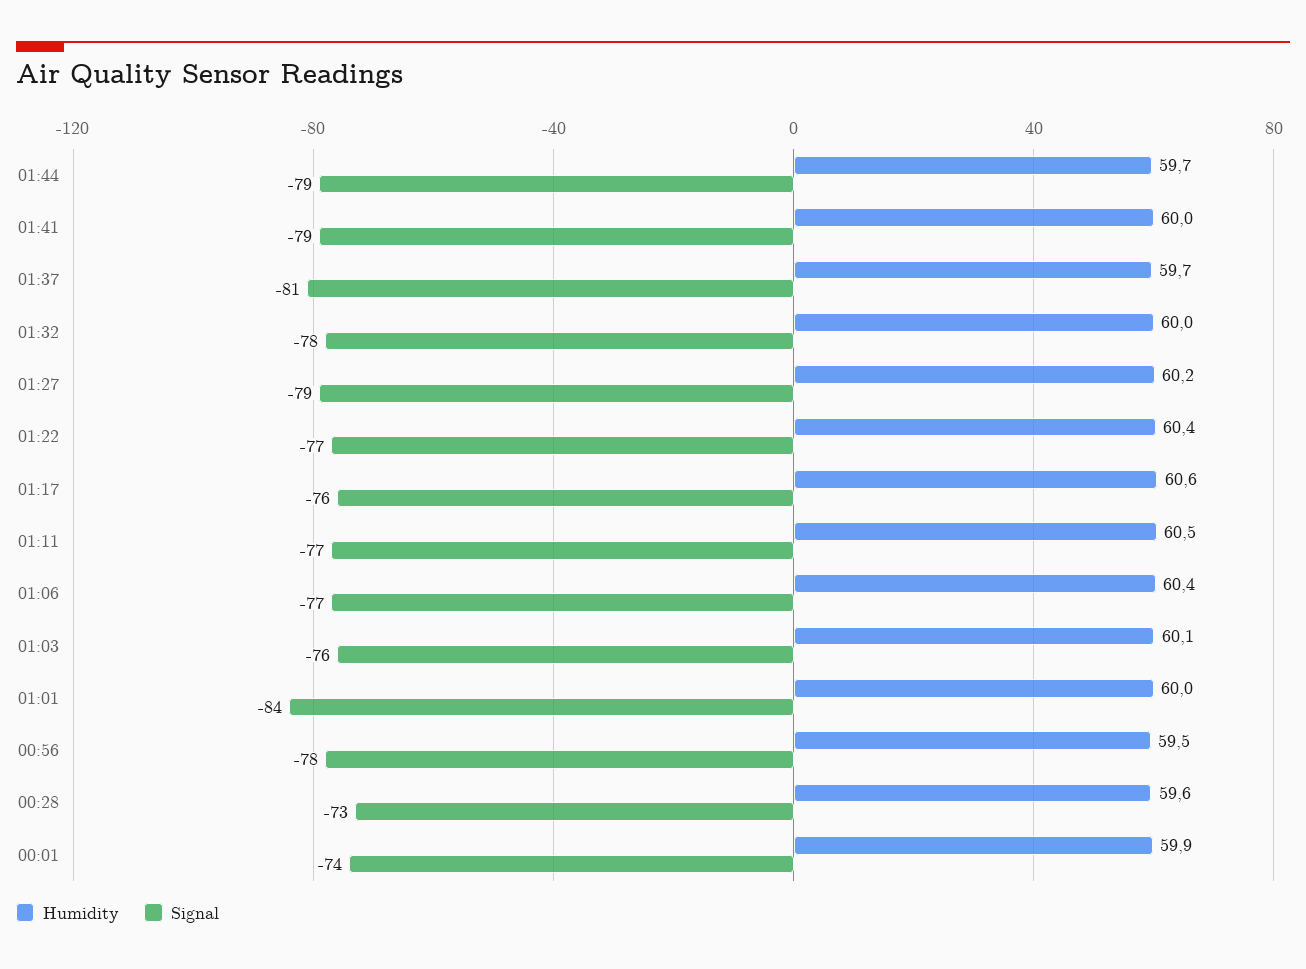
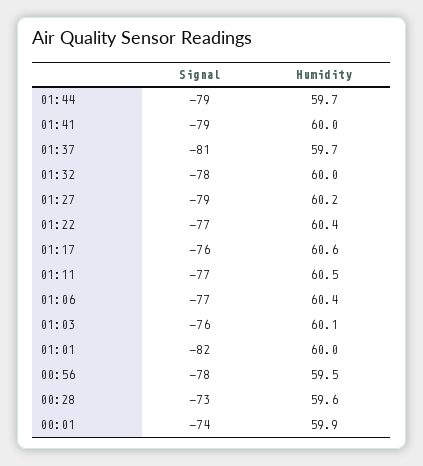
Signal, 01:01: -84 -> -82

